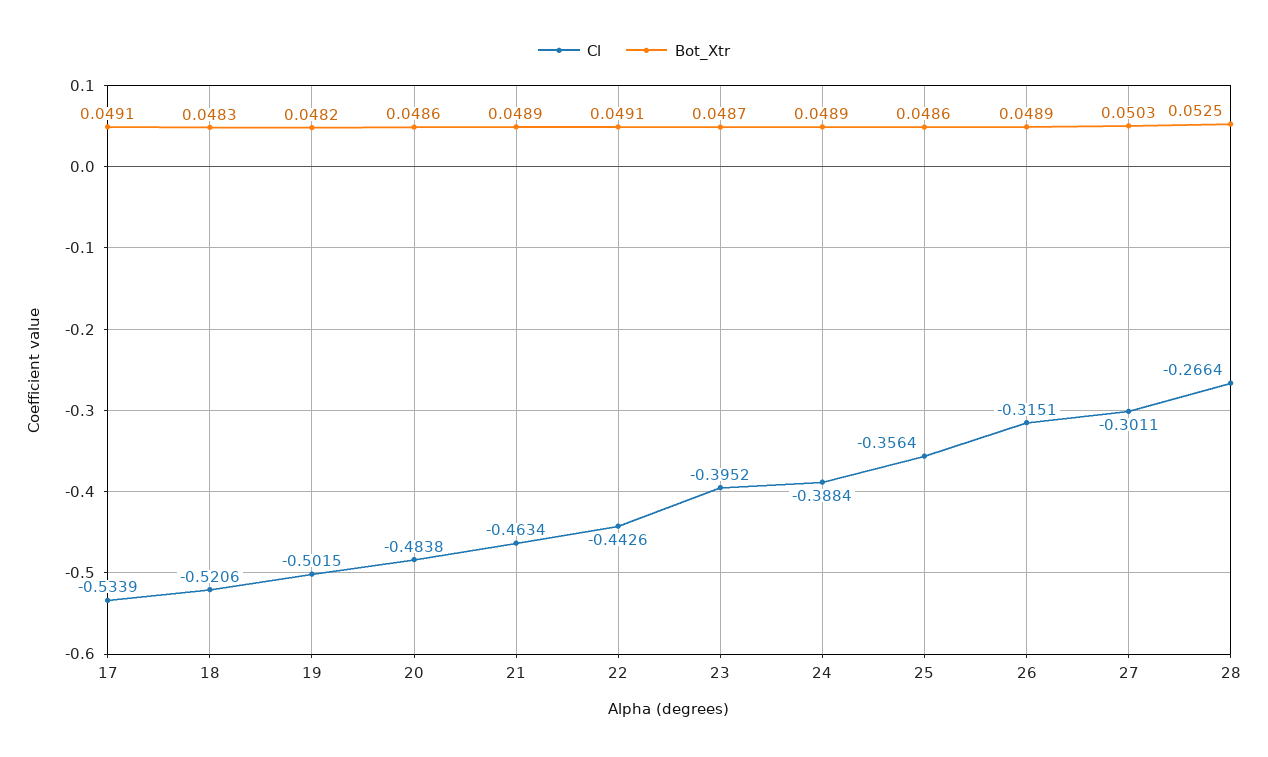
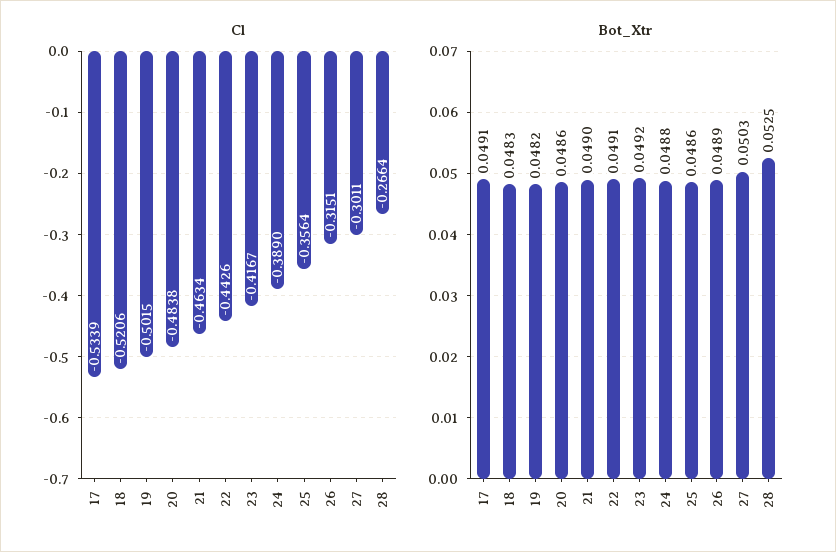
Bot_Xtr, 21: 0.0489 -> 0.049
Cl, 23: -0.3952 -> -0.4167
Bot_Xtr, 23: 0.0487 -> 0.0492
Cl, 24: -0.3884 -> -0.389
Bot_Xtr, 24: 0.0489 -> 0.0488

